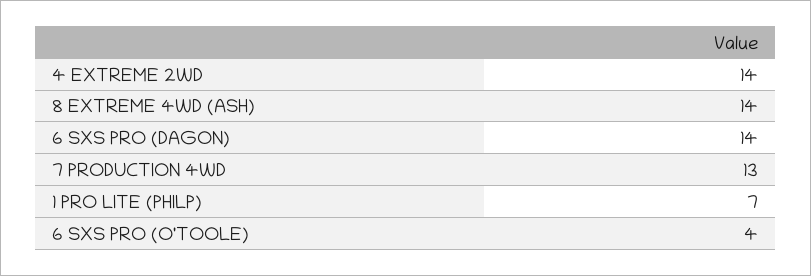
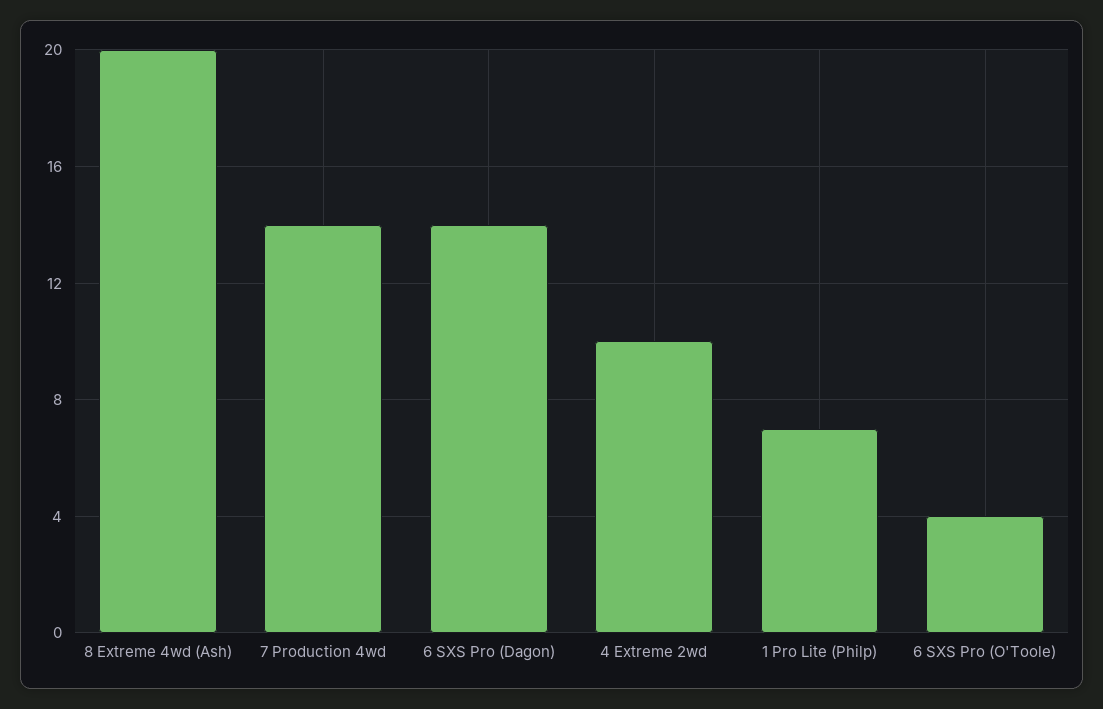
4 EXTREME 2WD: 14 -> 10
8 EXTREME 4WD (ASH): 14 -> 20
7 PRODUCTION 4WD: 13 -> 14

